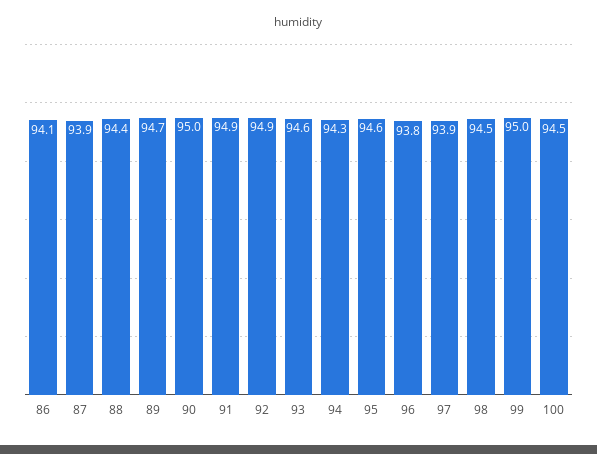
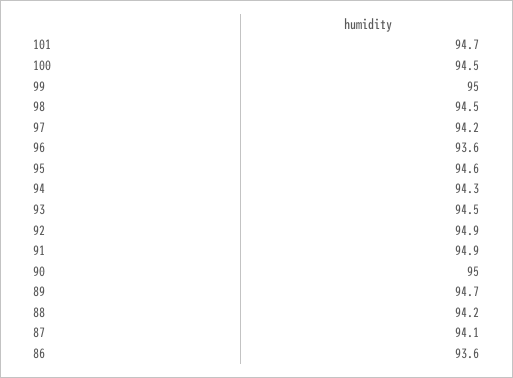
86: 94.1 -> 93.6
87: 93.9 -> 94.1
88: 94.4 -> 94.2
93: 94.6 -> 94.5
96: 93.8 -> 93.6
97: 93.9 -> 94.2
101: none -> 94.7

